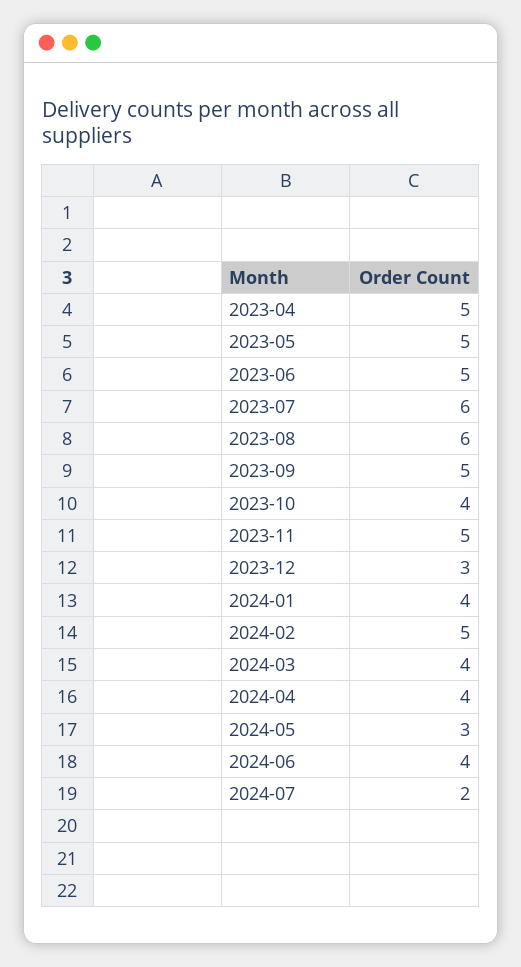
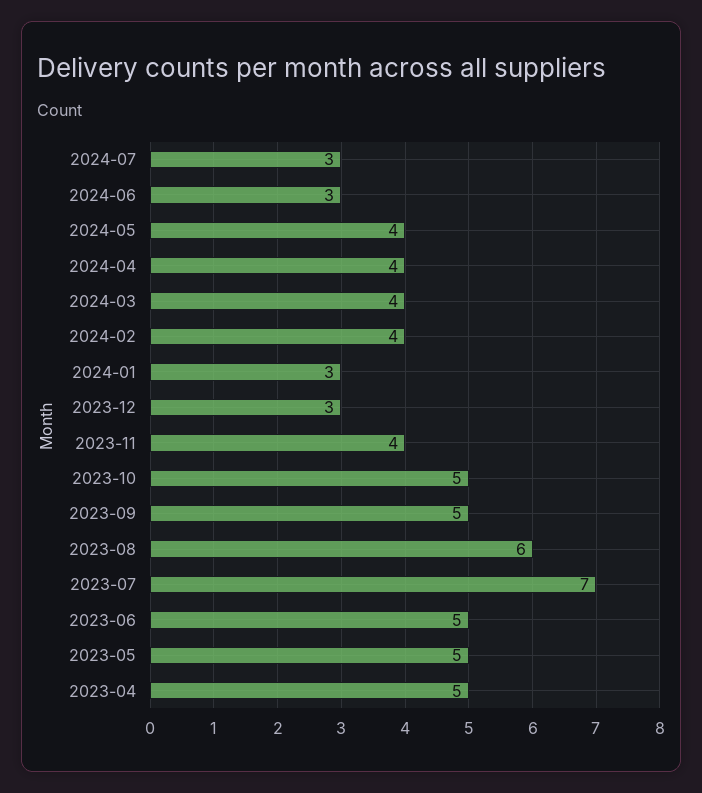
2023-07: 6 -> 7
2023-10: 4 -> 5
2023-11: 5 -> 4
2024-01: 4 -> 3
2024-02: 5 -> 4
2024-05: 3 -> 4
2024-06: 4 -> 3
2024-07: 2 -> 3

